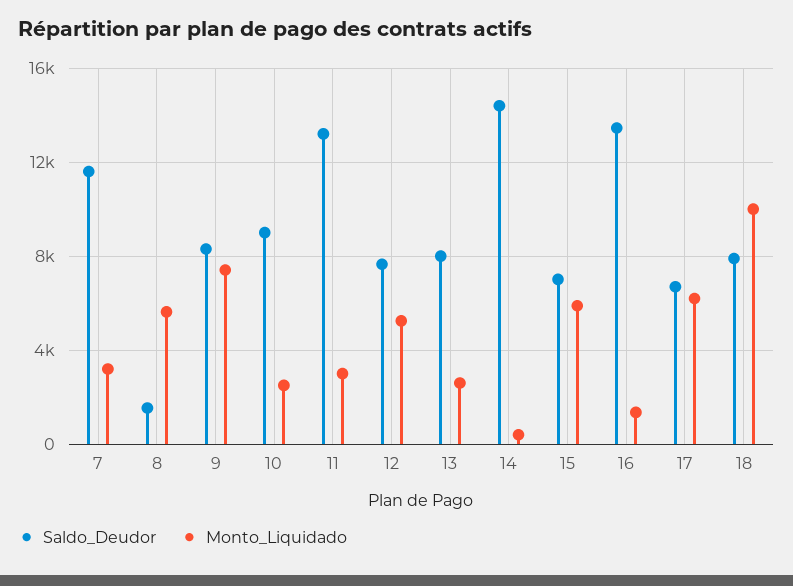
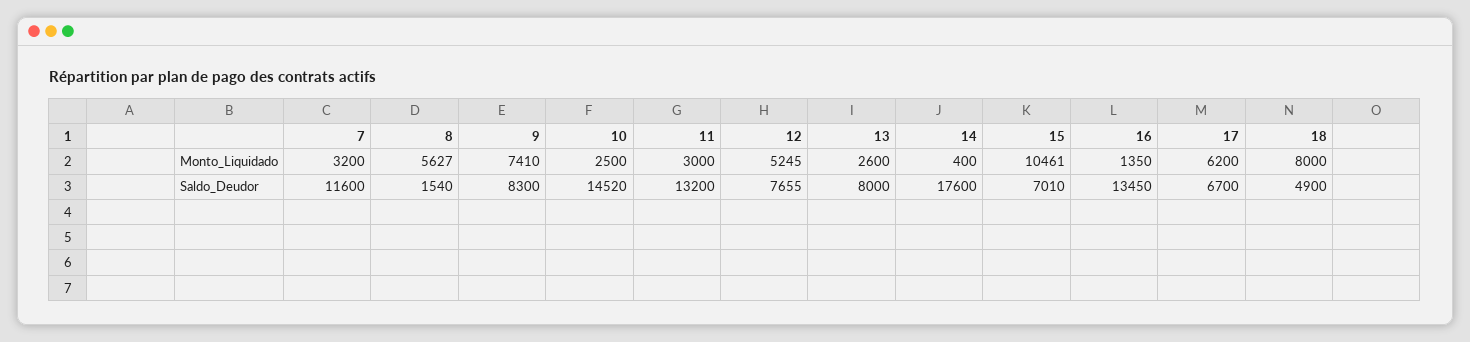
Saldo_Deudor, 10: 9000 -> 14520
Saldo_Deudor, 14: 14500 -> 17600
Monto_Liquidado, 15: 6000 -> 10461
Saldo_Deudor, 18: 8000 -> 4900
Monto_Liquidado, 18: 10000 -> 8000

